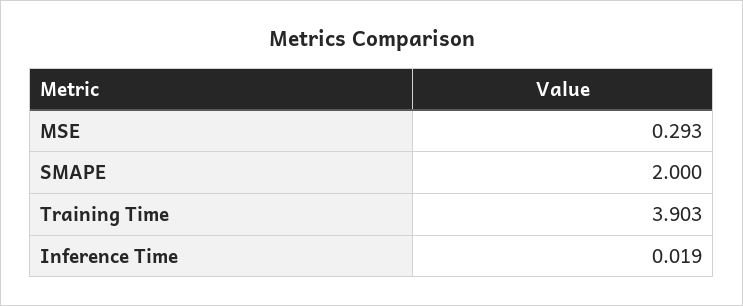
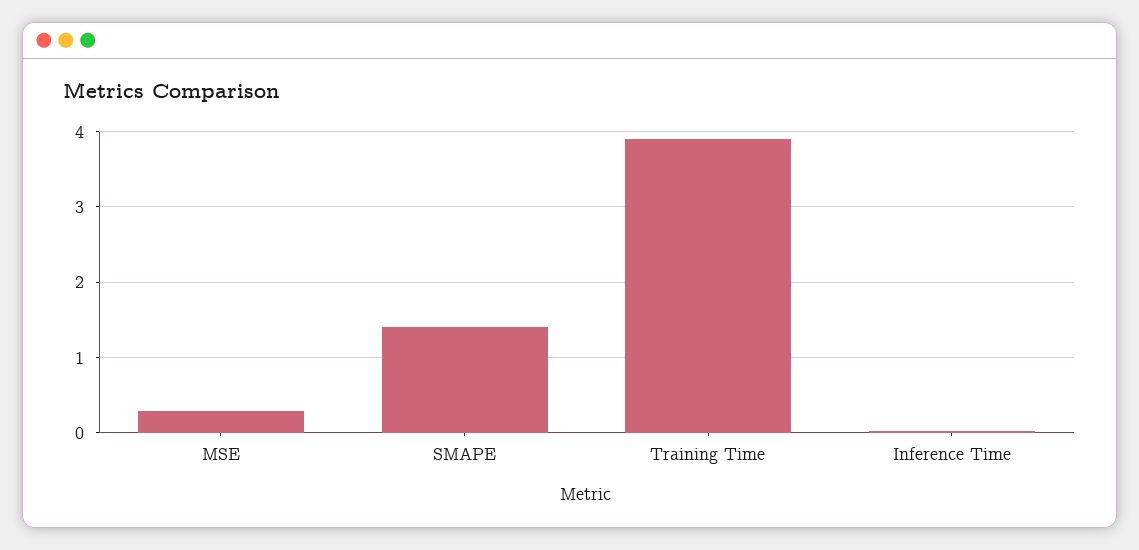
SMAPE: 2 -> 1.4

